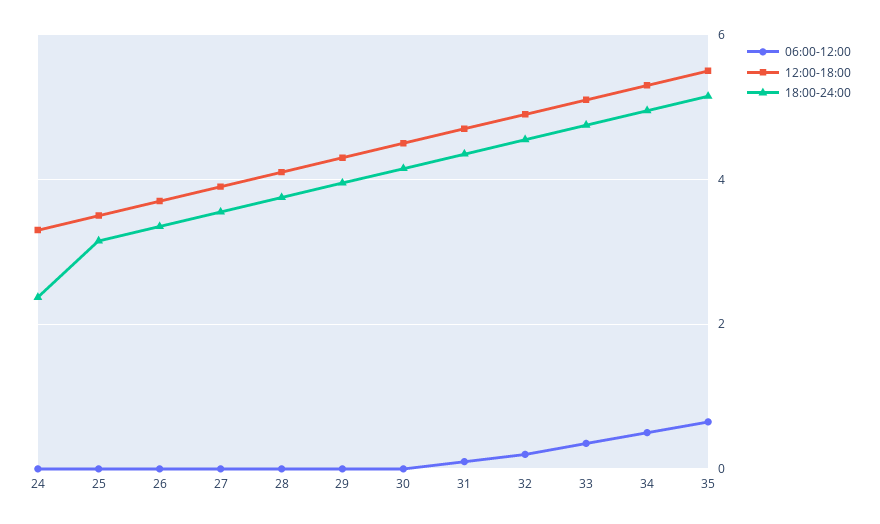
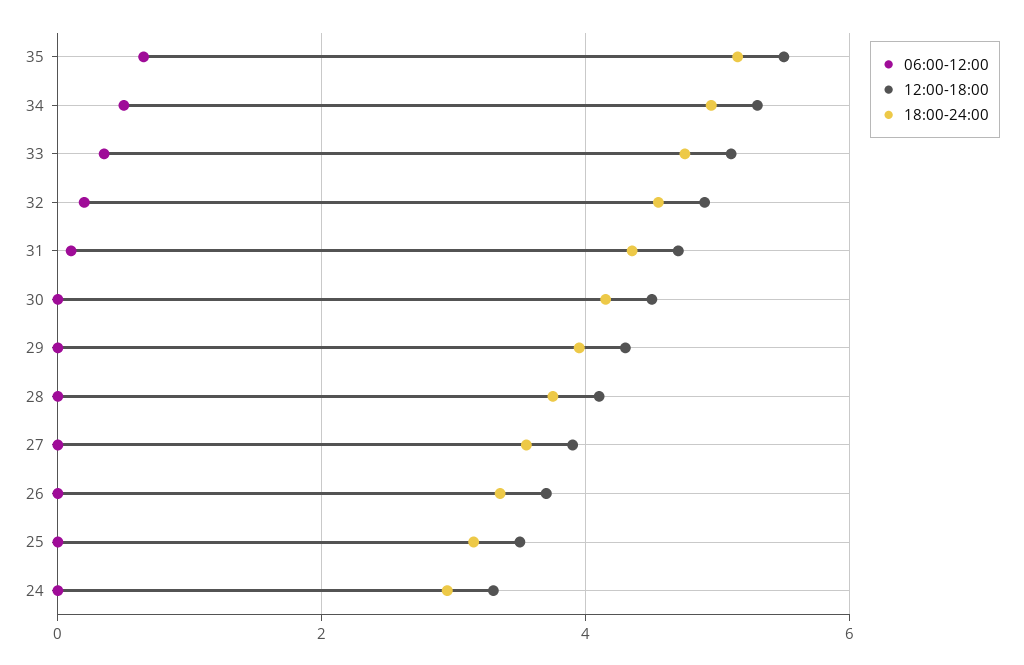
18:00-24:00, 24: 2.4 -> 3

